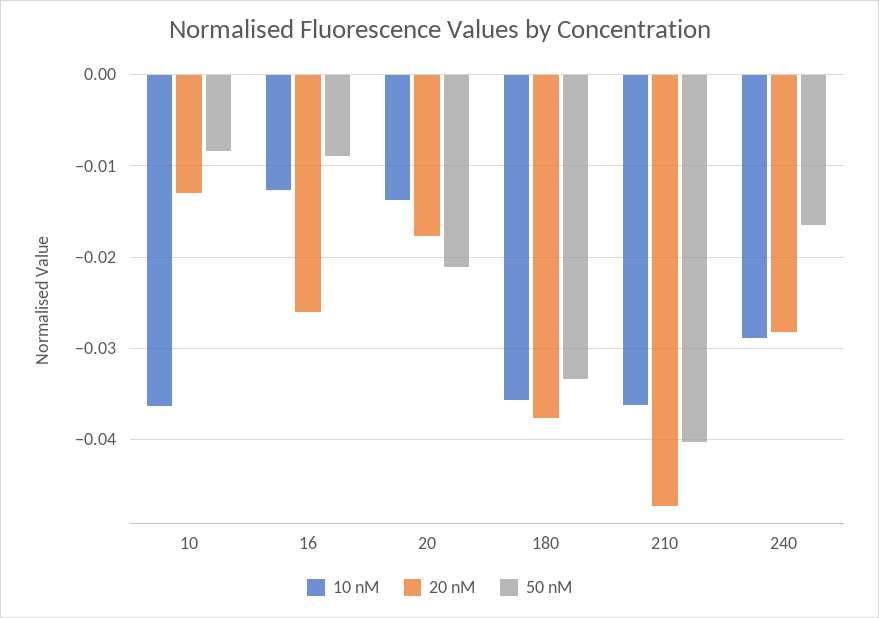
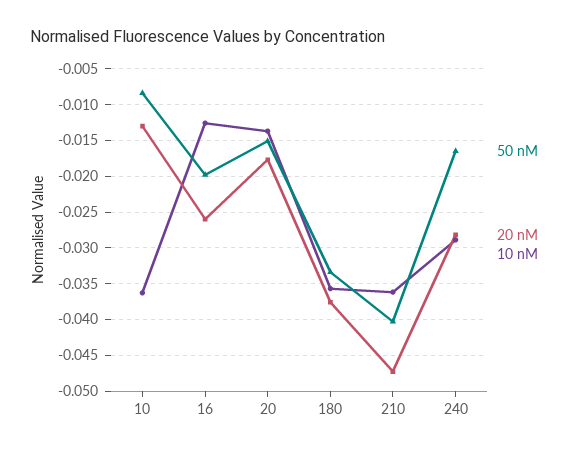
50 nM, 16: -0.009 -> -0.02
50 nM, 20: -0.021 -> -0.015

